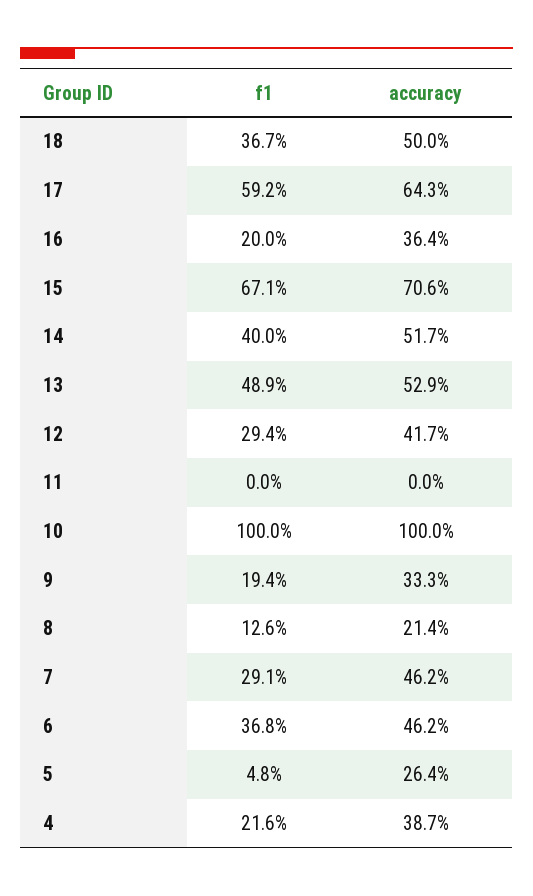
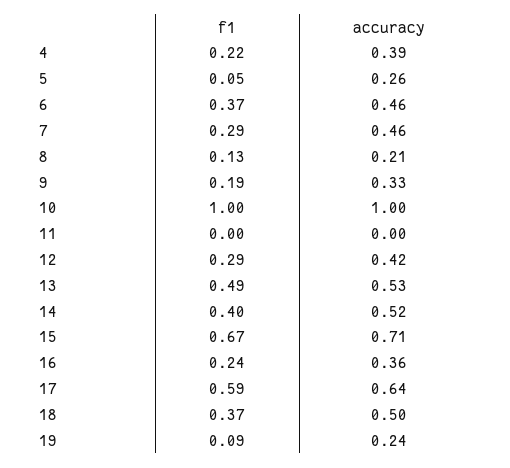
f1, 16: 0.2 -> 0.24
f1, 19: none -> 0.09
accuracy, 19: none -> 0.24

